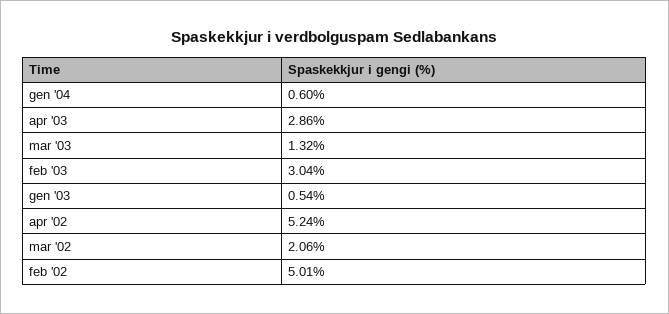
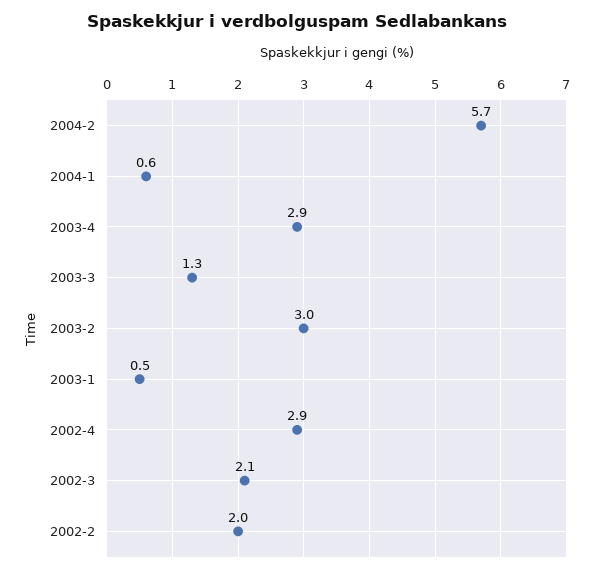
apr '02: 5.24 -> 2.9
feb '02: 5.01 -> 2
2004-2: none -> 5.7

